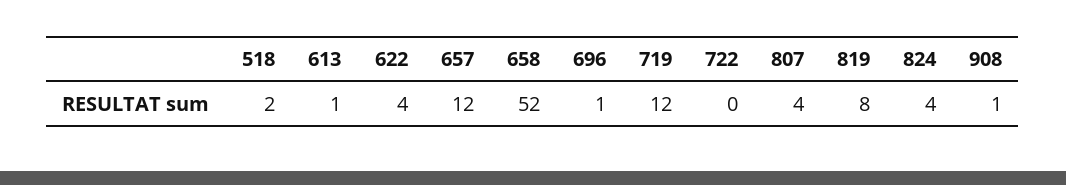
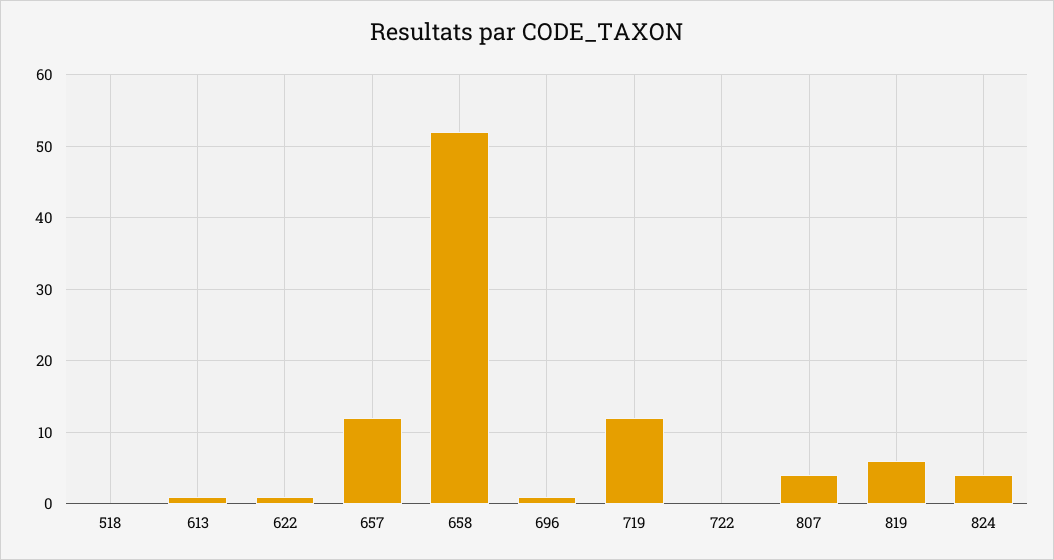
518: 2 -> 0
622: 4 -> 1
819: 8 -> 6
908: 1 -> none

